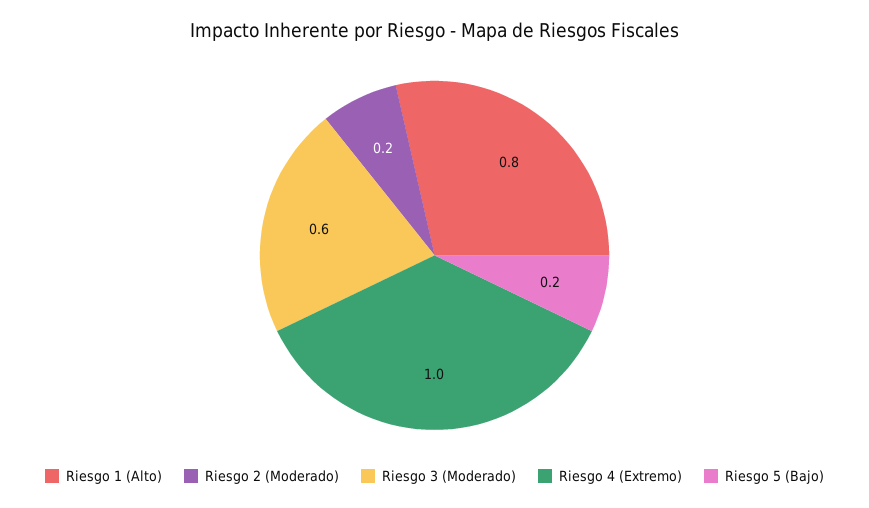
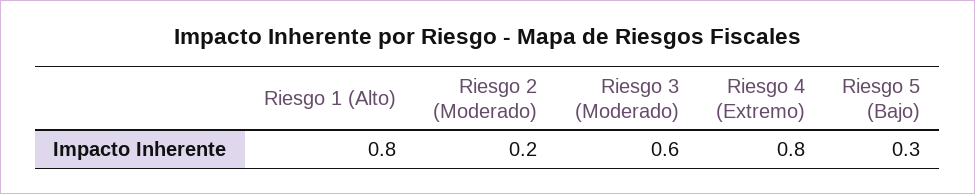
Riesgo 4 (Extremo): 1 -> 0.8
Riesgo 5 (Bajo): 0.2 -> 0.3

